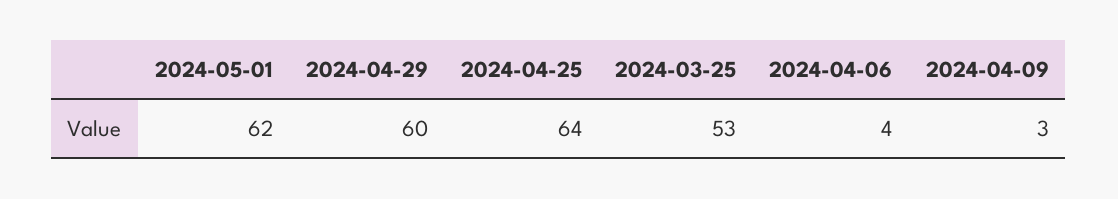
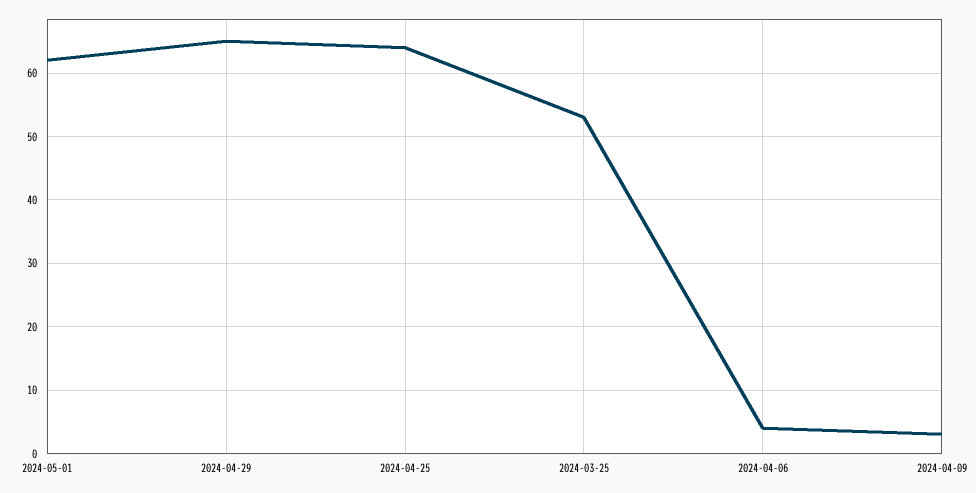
2024-04-29: 60 -> 65

